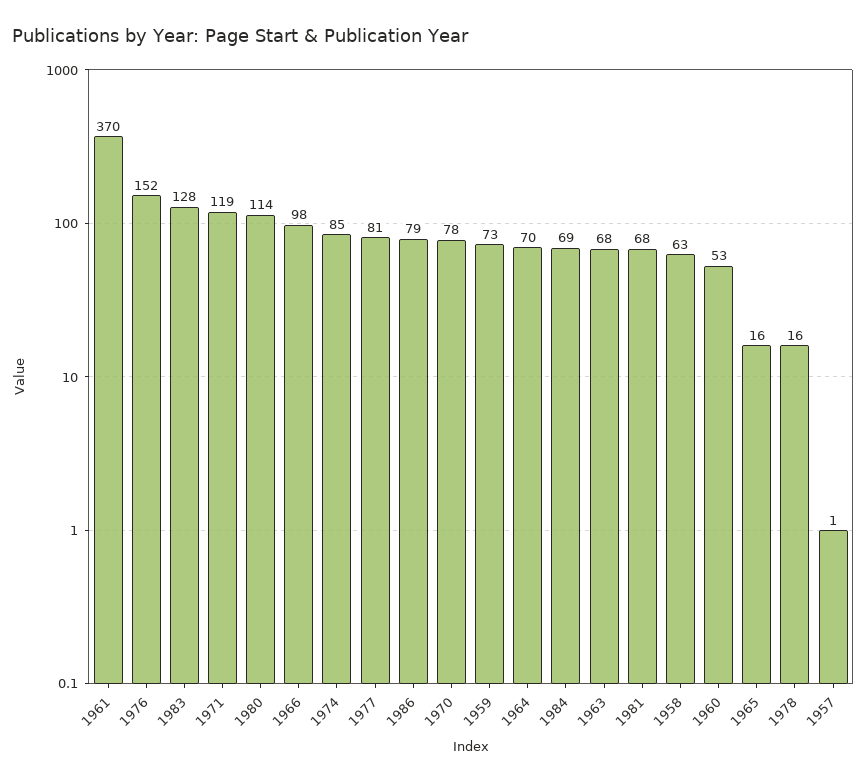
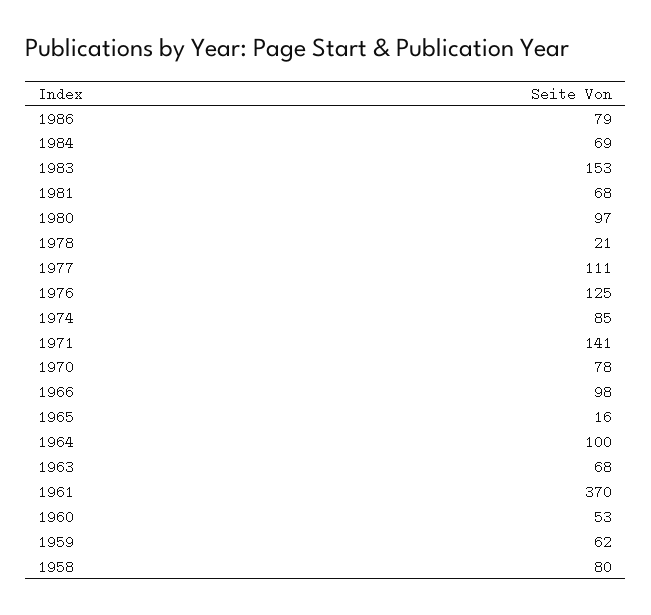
1976: 152 -> 125
1983: 128 -> 153
1971: 119 -> 141
1980: 114 -> 97
1977: 81 -> 111
1959: 73 -> 62
1964: 70 -> 100
1958: 63 -> 80
1978: 16 -> 21
1957: 1 -> none

